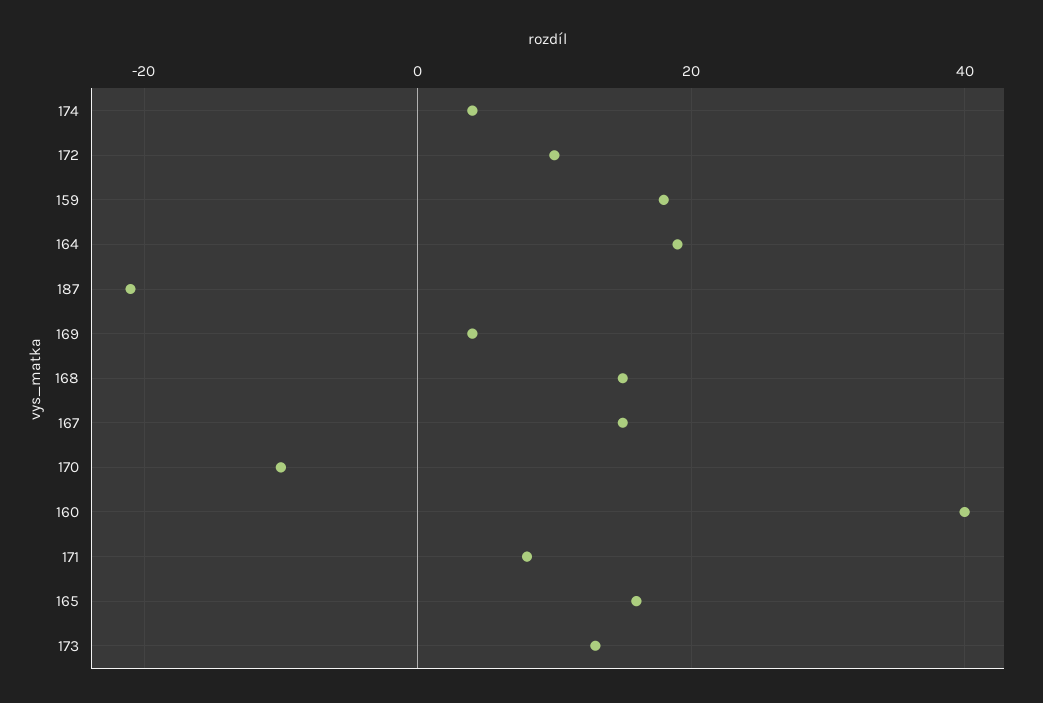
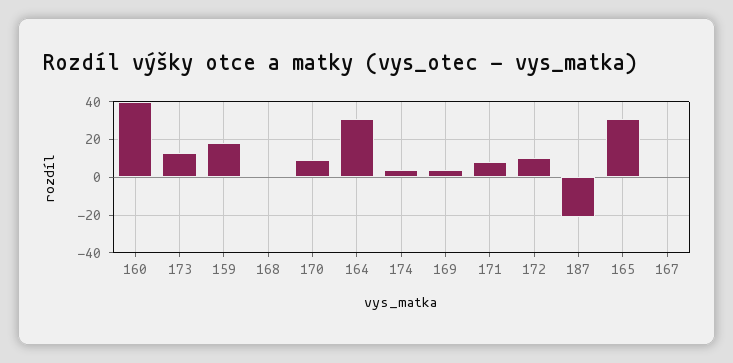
164: 20 -> 30
168: 15 -> 0
167: 15 -> 0
170: -10 -> 10
165: 15 -> 30

